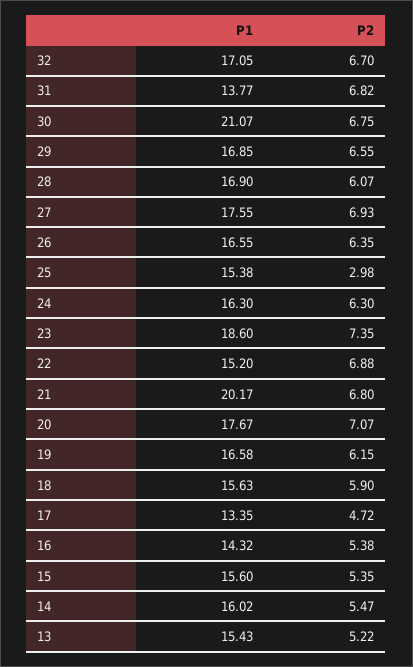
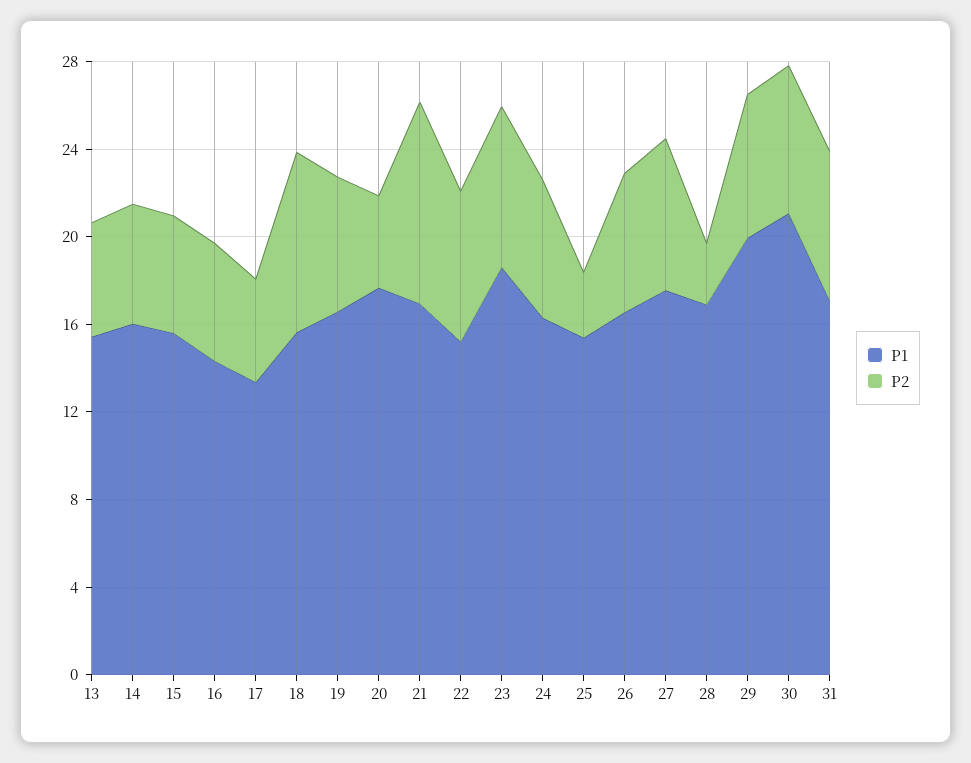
P1, 32: 17.05 -> none
P2, 32: 6.7 -> none
P1, 31: 13.77 -> 17
P1, 29: 16.85 -> 20
P2, 28: 6.07 -> 3
P1, 21: 20.17 -> 17
P2, 21: 6.8 -> 9
P2, 20: 7.07 -> 4
P2, 18: 5.9 -> 8

